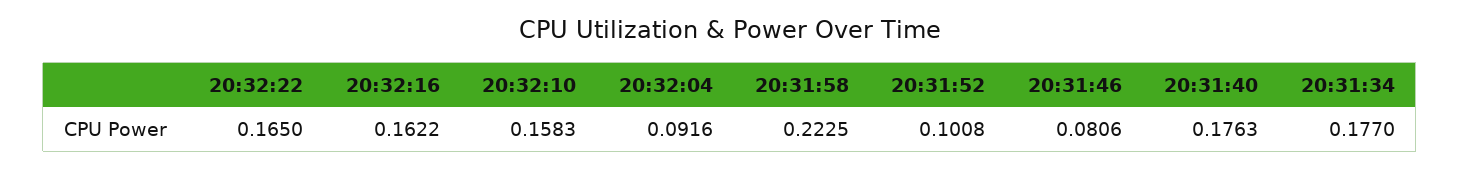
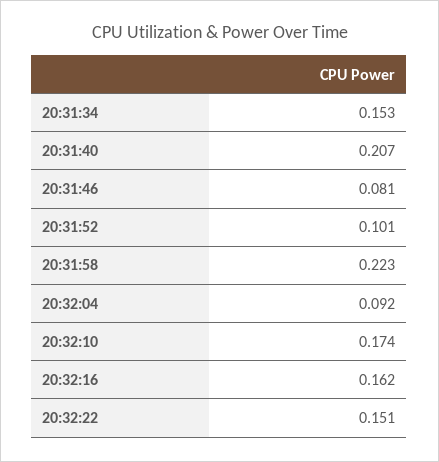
20:32:22: 0.165 -> 0.151
20:32:10: 0.1583 -> 0.174
20:31:40: 0.1763 -> 0.207
20:31:34: 0.177 -> 0.153

